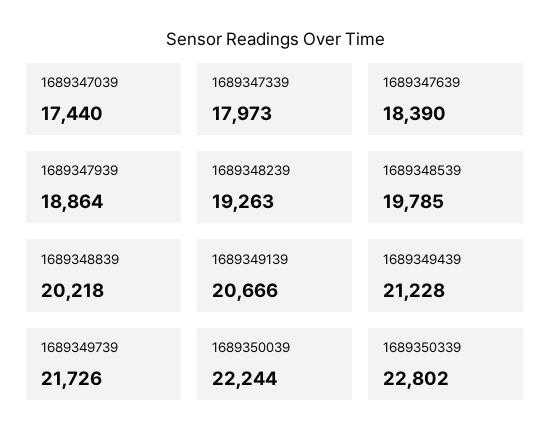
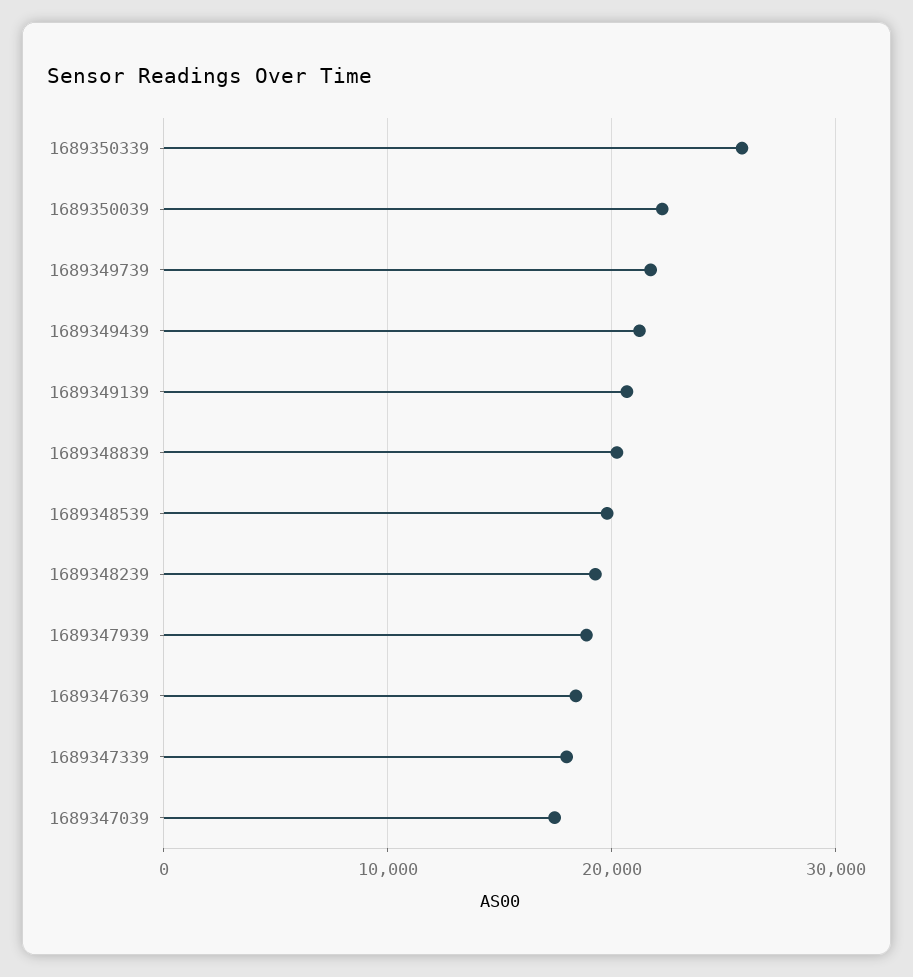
1689350339: 22802 -> 26000

